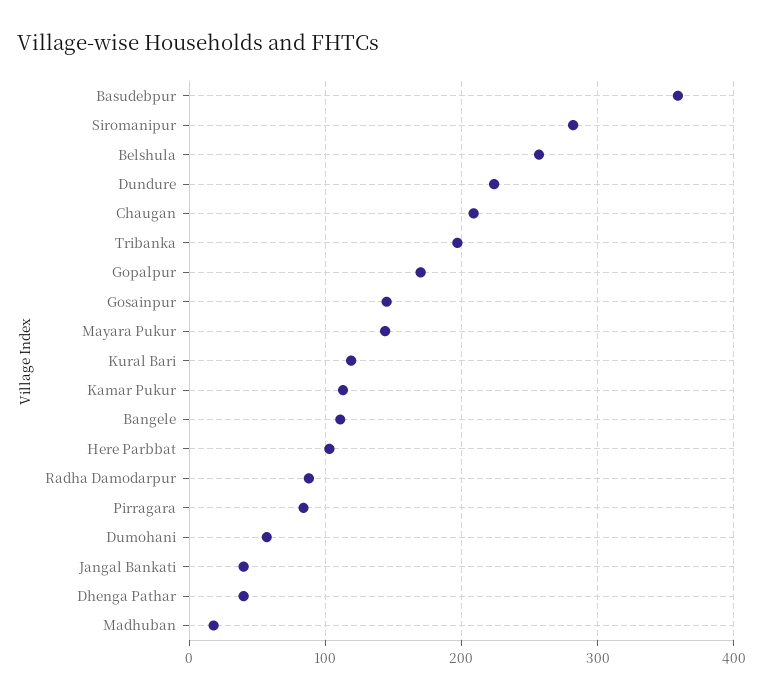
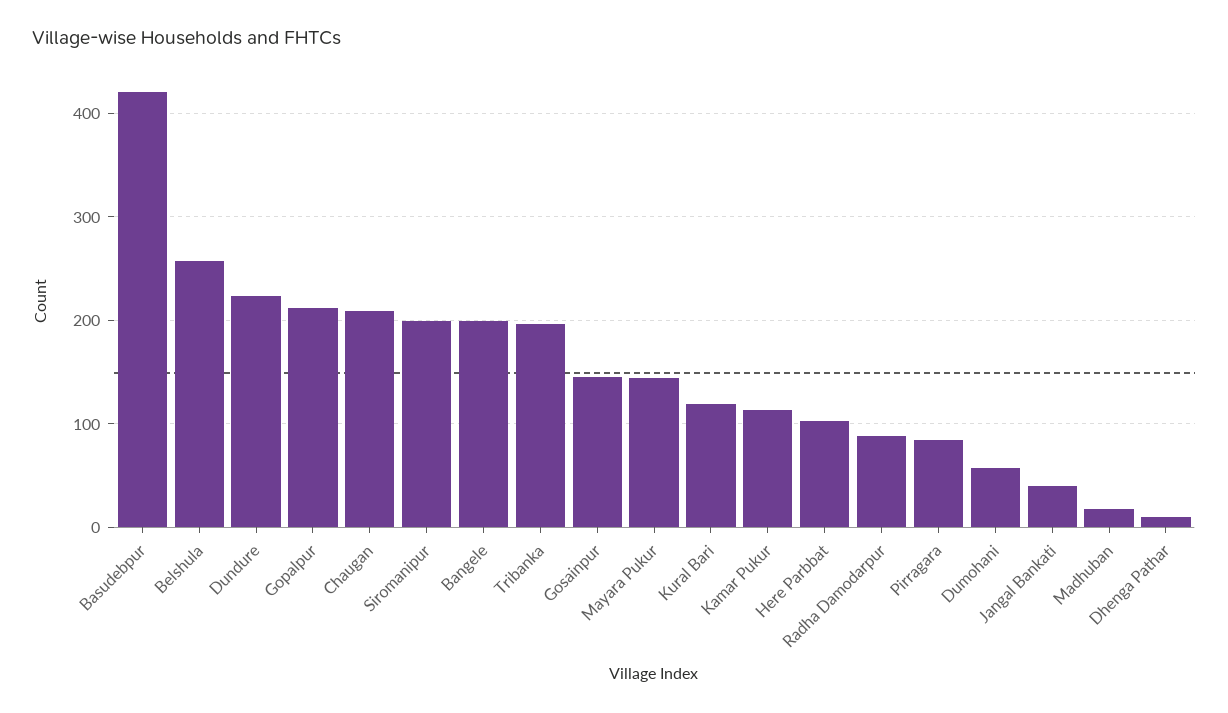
Basudebpur: 360 -> 420
Siromanipur: 280 -> 200
Gopalpur: 170 -> 210
Bangele: 110 -> 200
Dhenga Pathar: 40 -> 10

